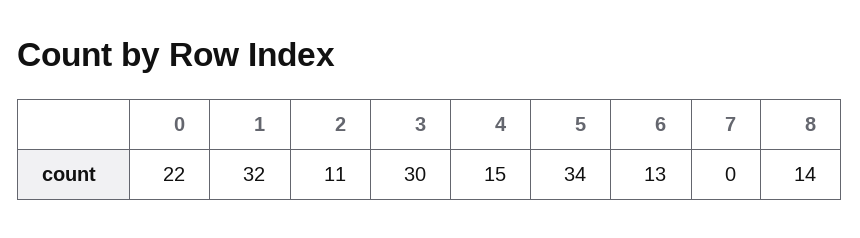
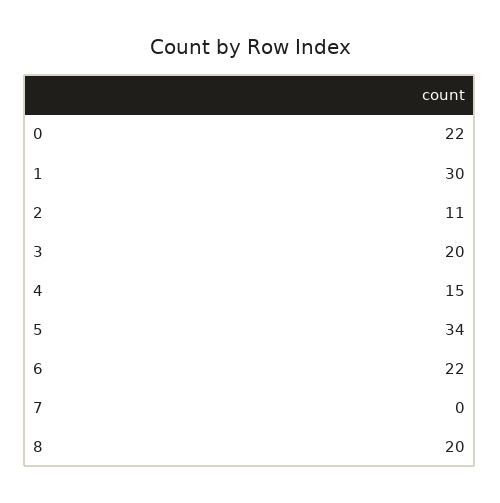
1: 32 -> 30
3: 30 -> 20
6: 13 -> 22
8: 14 -> 20

